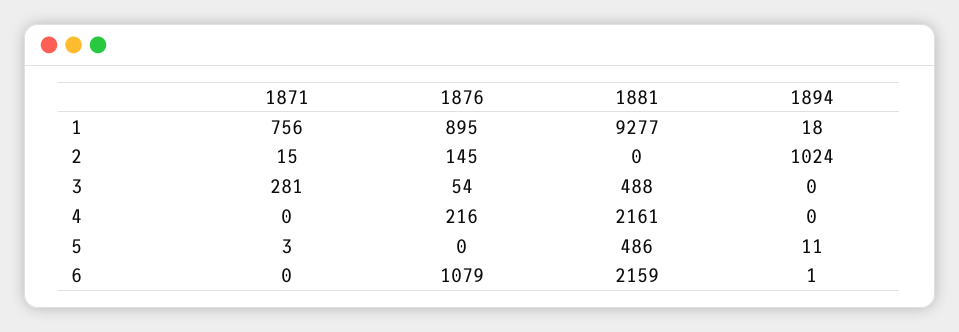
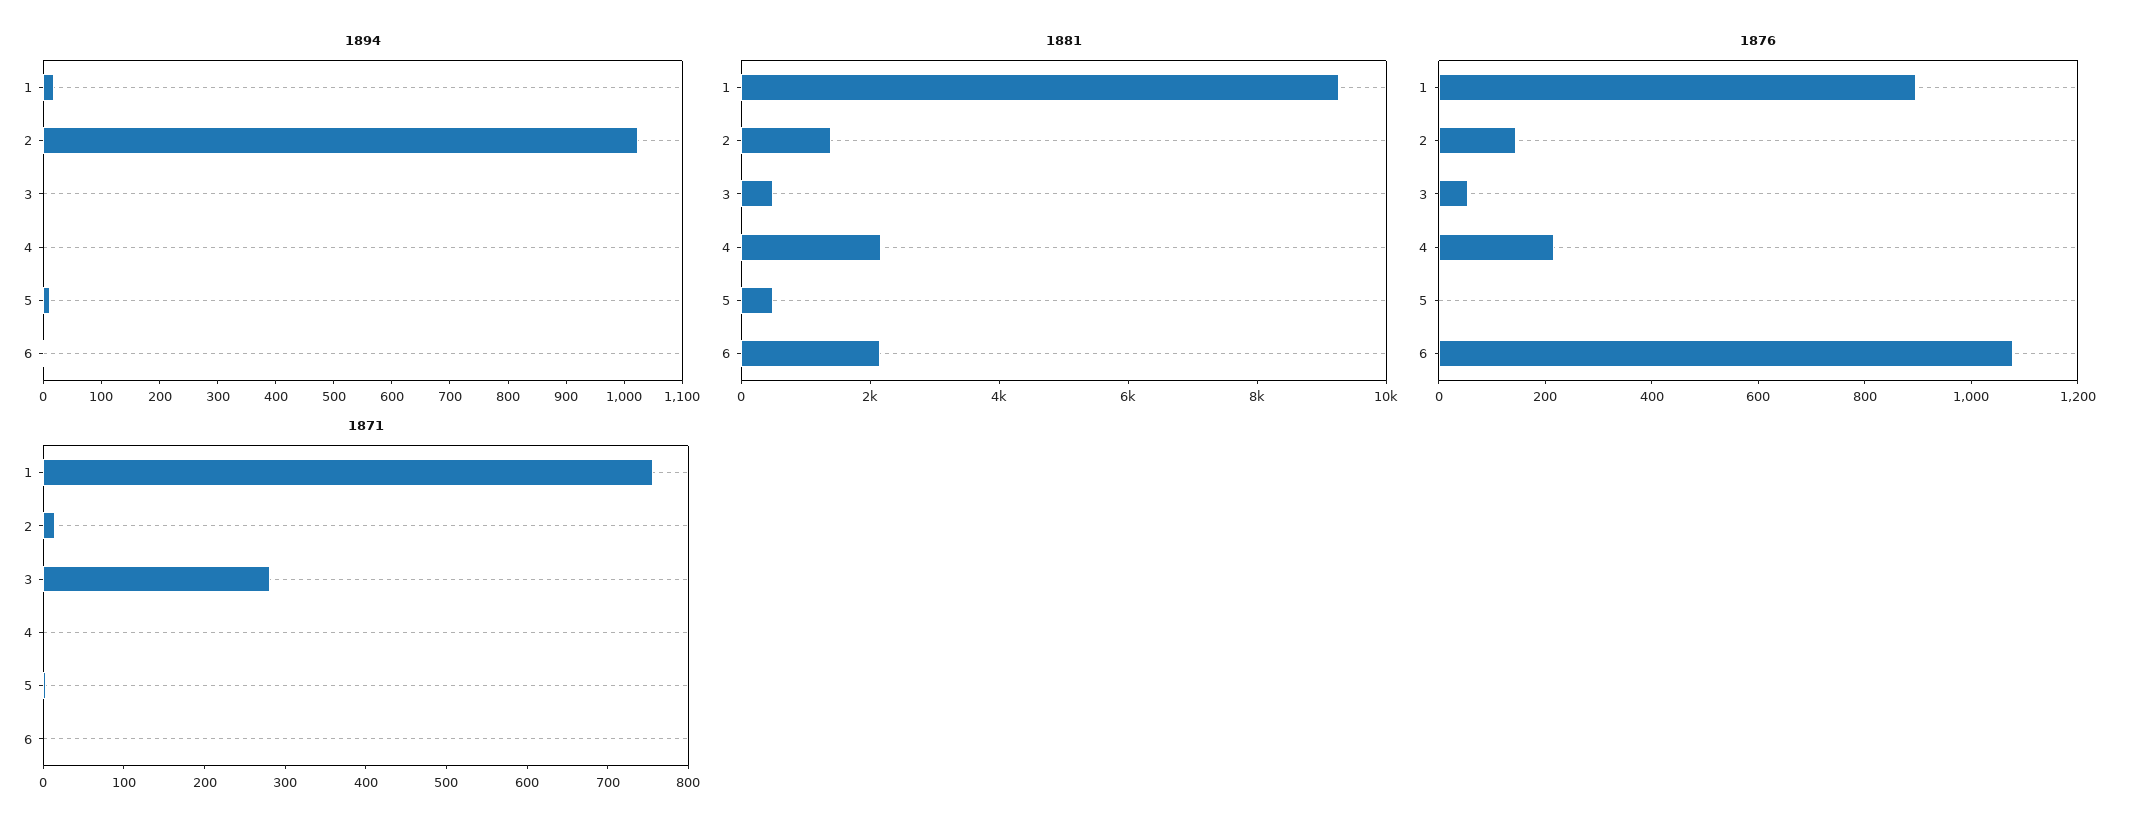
1881, 2: 0 -> 1500

